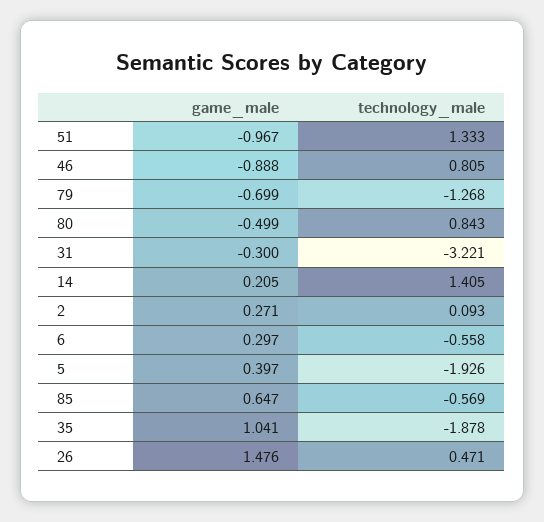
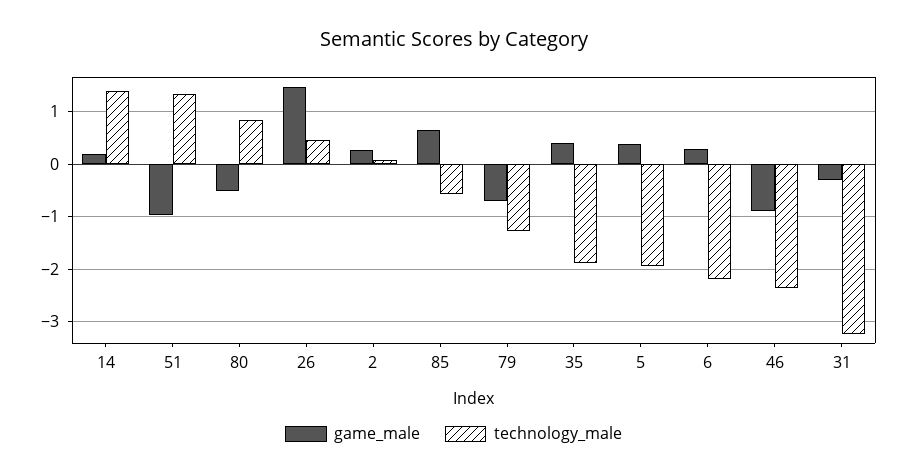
technology_male, 46: 0.805 -> -2.4
technology_male, 6: -0.558 -> -2.2
game_male, 35: 1.041 -> 0.4

